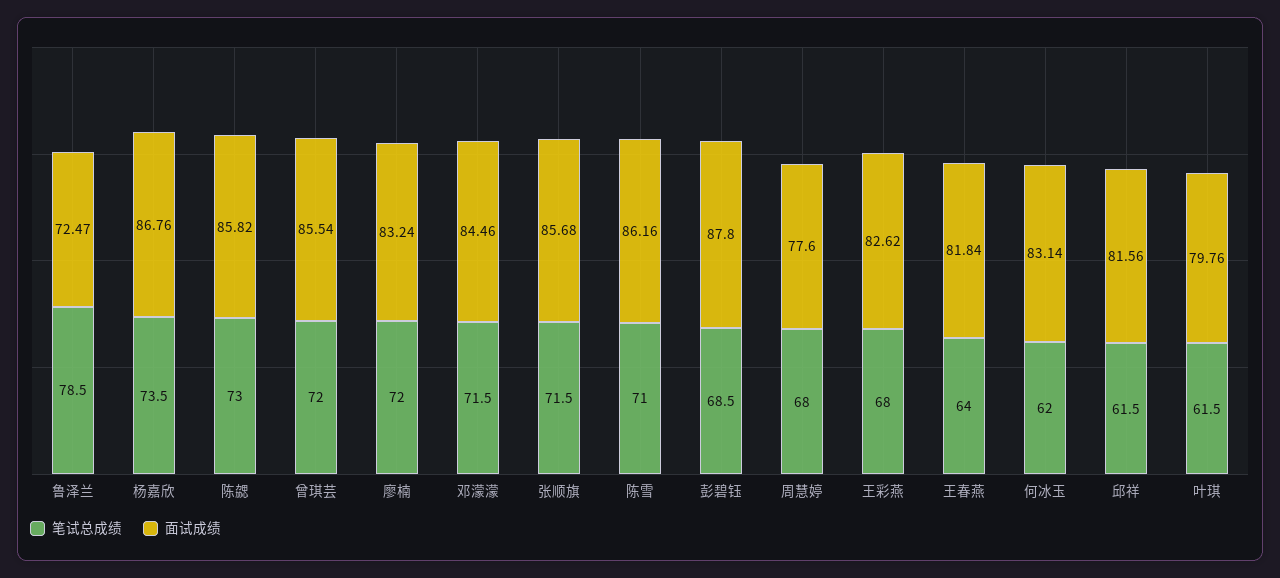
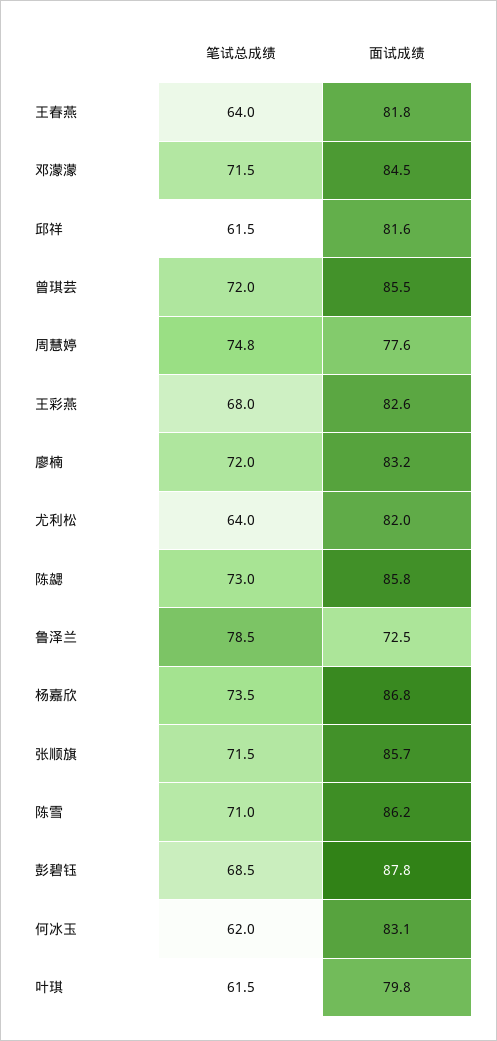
笔试总成绩, 周慧婷: 68 -> 74.8
笔试总成绩, 尤利松: none -> 64
面试成绩, 尤利松: none -> 82

